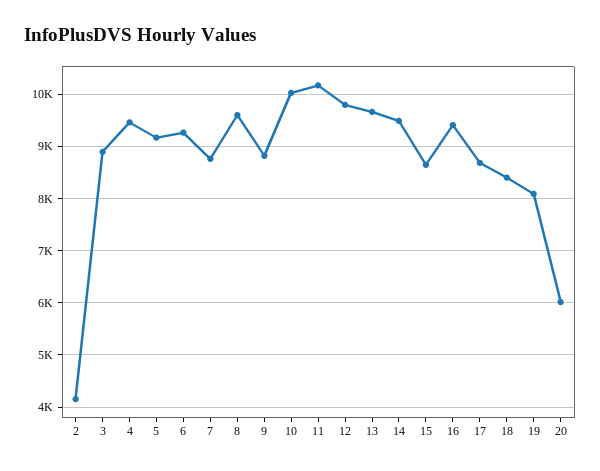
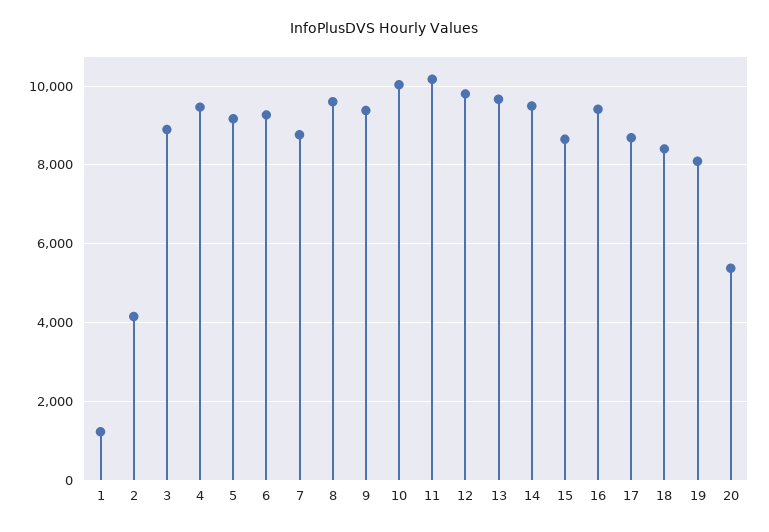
9: 8800 -> 9400
20: 6000 -> 5400
1: none -> 1200

